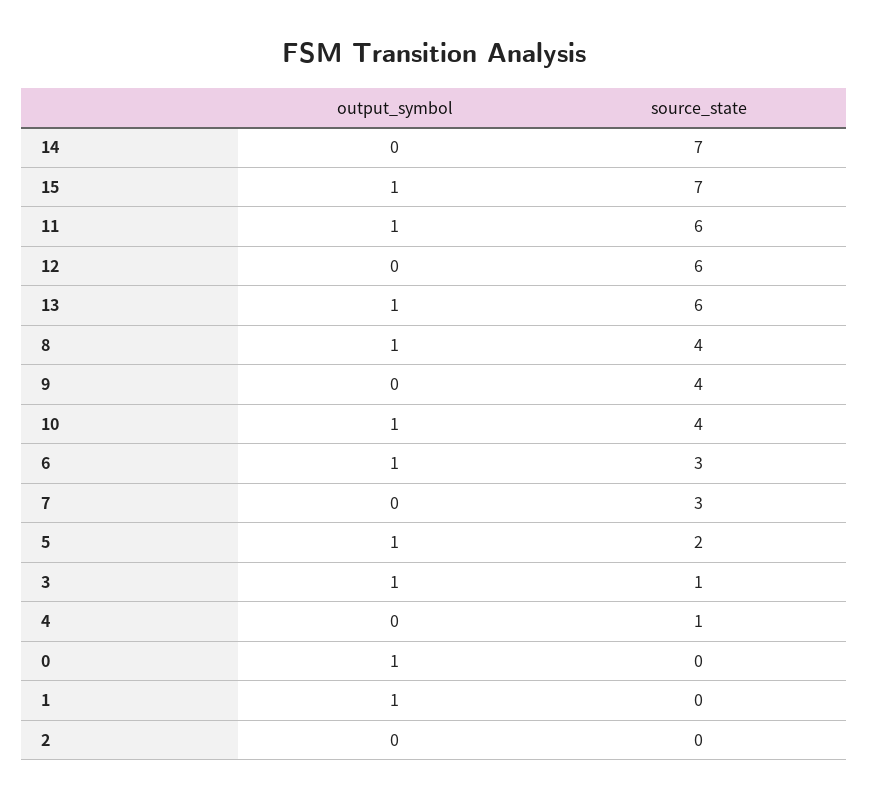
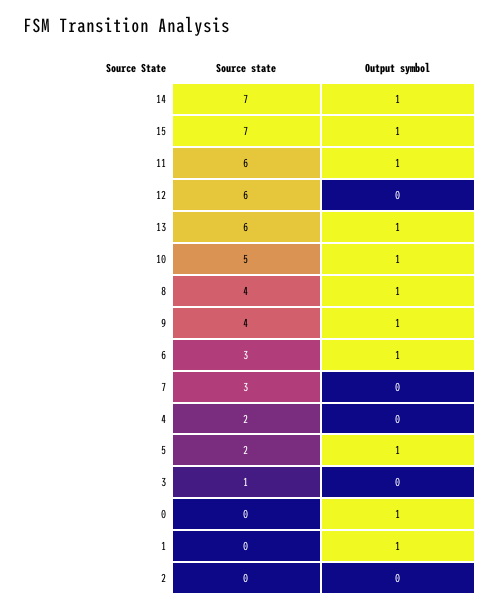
output_symbol, 14: 0 -> 1
output_symbol, 9: 0 -> 1
source_state, 10: 4 -> 5
output_symbol, 3: 1 -> 0
source_state, 4: 1 -> 2

